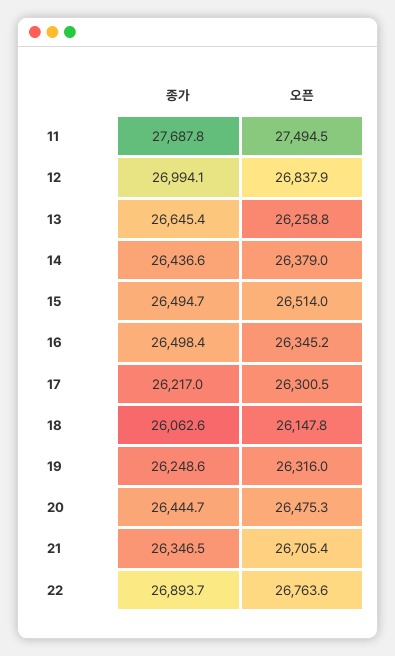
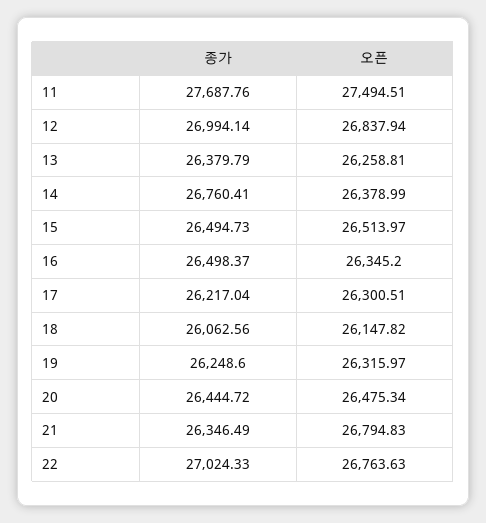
종가, 13: 26645.4 -> 26379.79
종가, 14: 26436.6 -> 26760.41
오픈, 21: 26705.4 -> 26794.83
종가, 22: 26893.7 -> 27024.33

